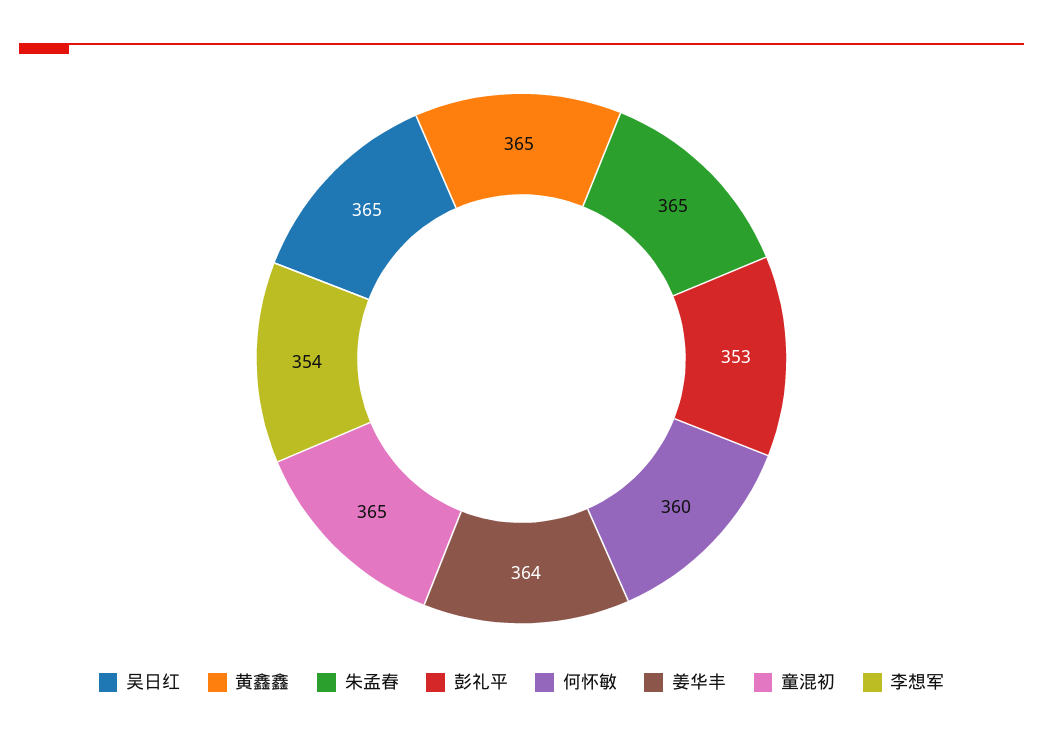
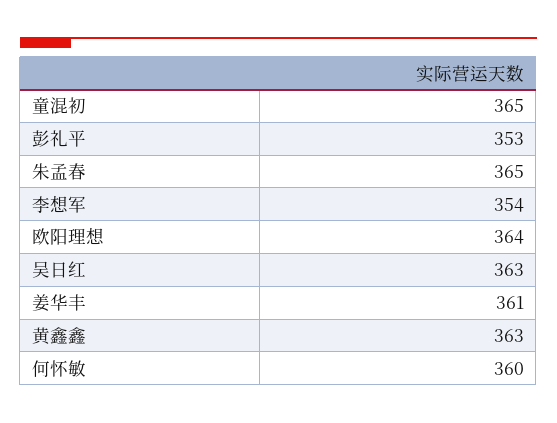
吴日红: 365 -> 363
黄鑫鑫: 365 -> 363
姜华丰: 364 -> 361
欧阳理想: none -> 364

